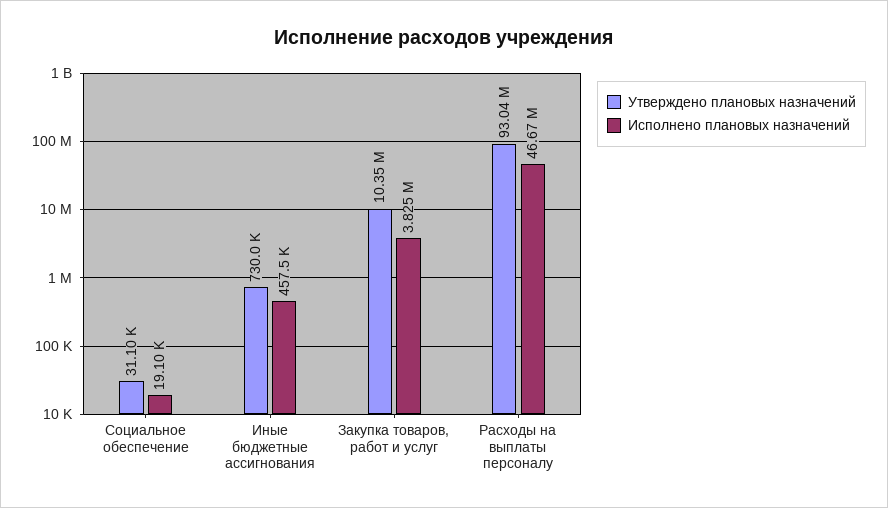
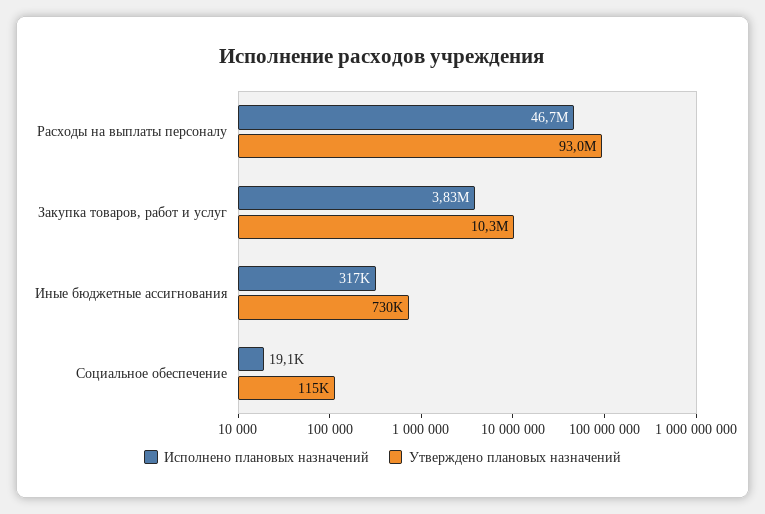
Утверждено плановых назначений, Социальное обеспечение: 31100 -> 115000
Исполнено плановых назначений, Иные бюджетные ассигнования: 457500 -> 317000

